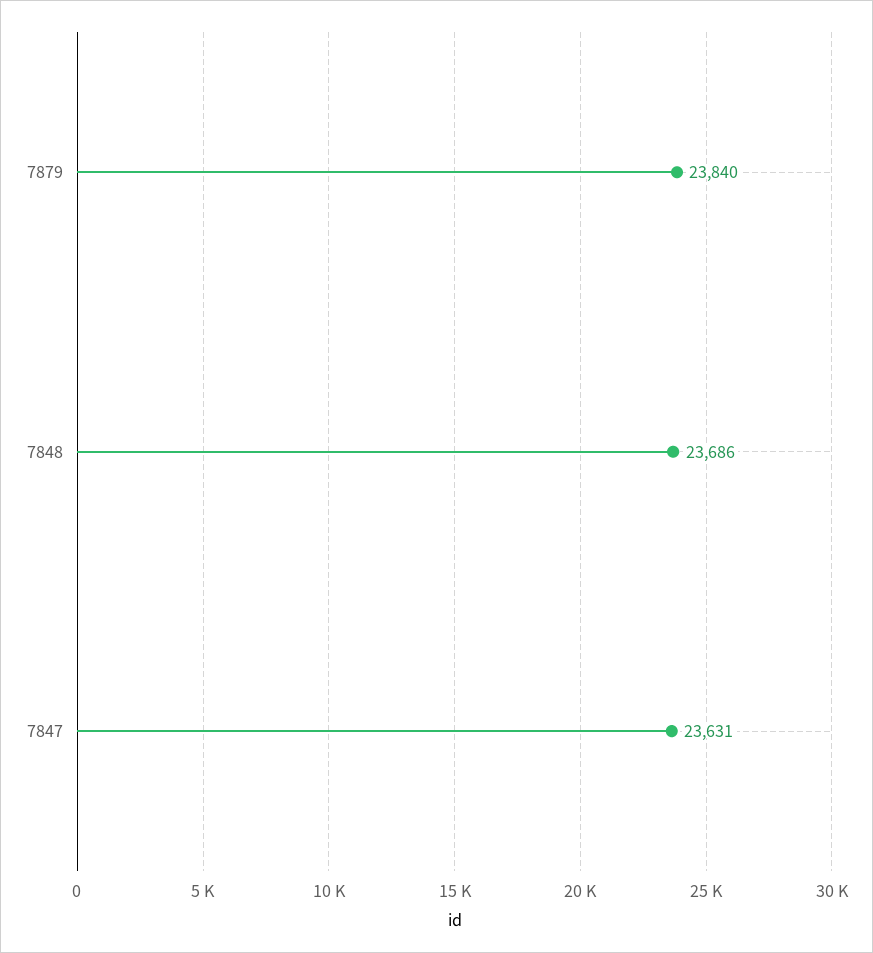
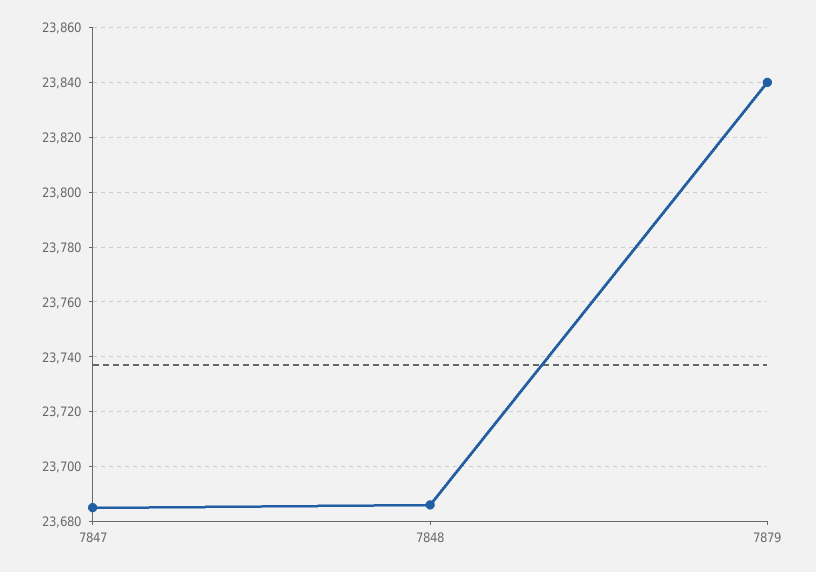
7847: 23631 -> 23685

